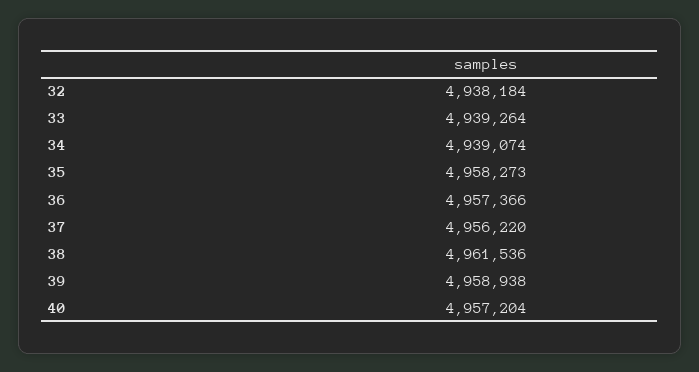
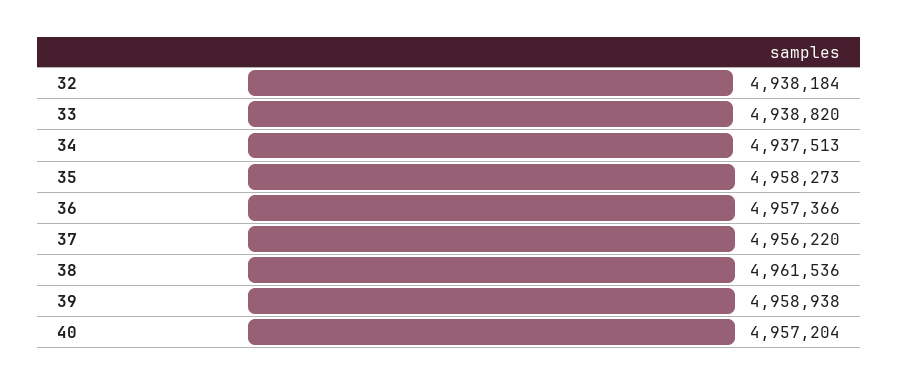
33: 4939264 -> 4938820
34: 4939074 -> 4937513

